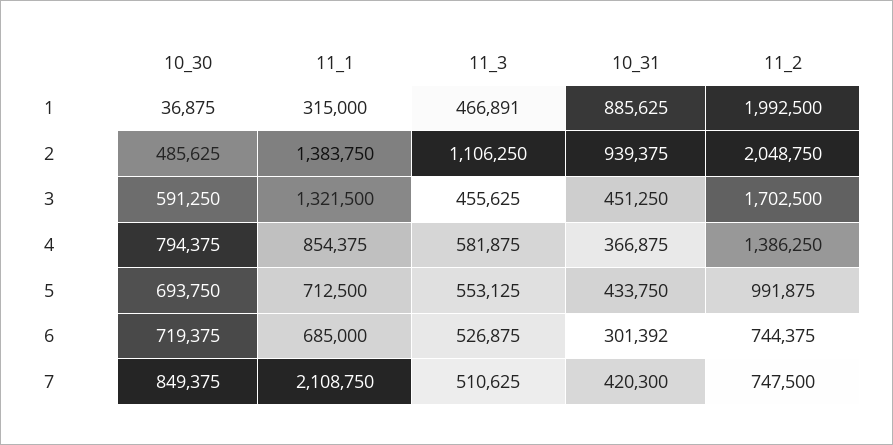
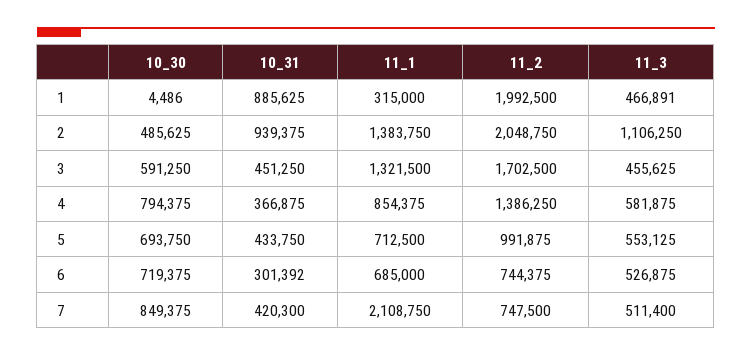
10_30, 1: 36875 -> 4486
11_3, 7: 510625 -> 511400

